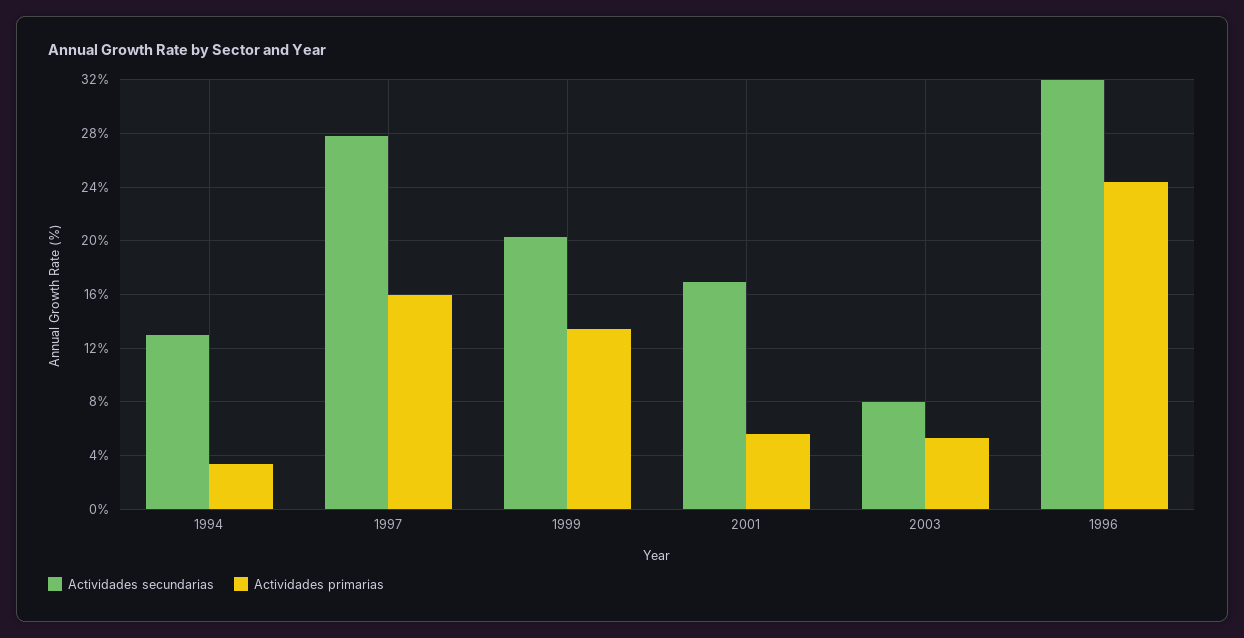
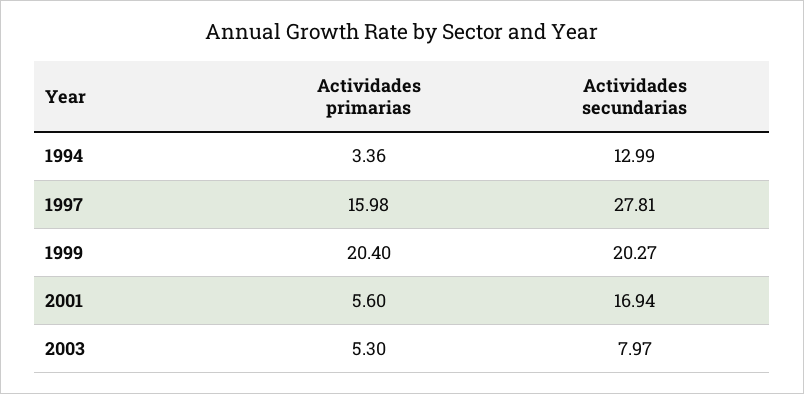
Actividades primarias, 1999: 13.5 -> 20.4
Actividades secundarias, 1996: 32 -> none
Actividades primarias, 1996: 24.5 -> none

